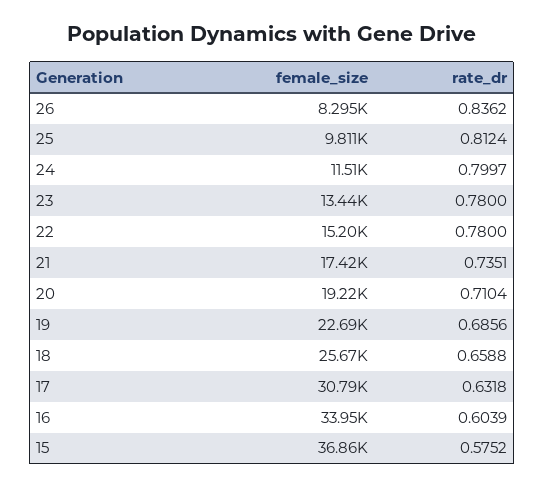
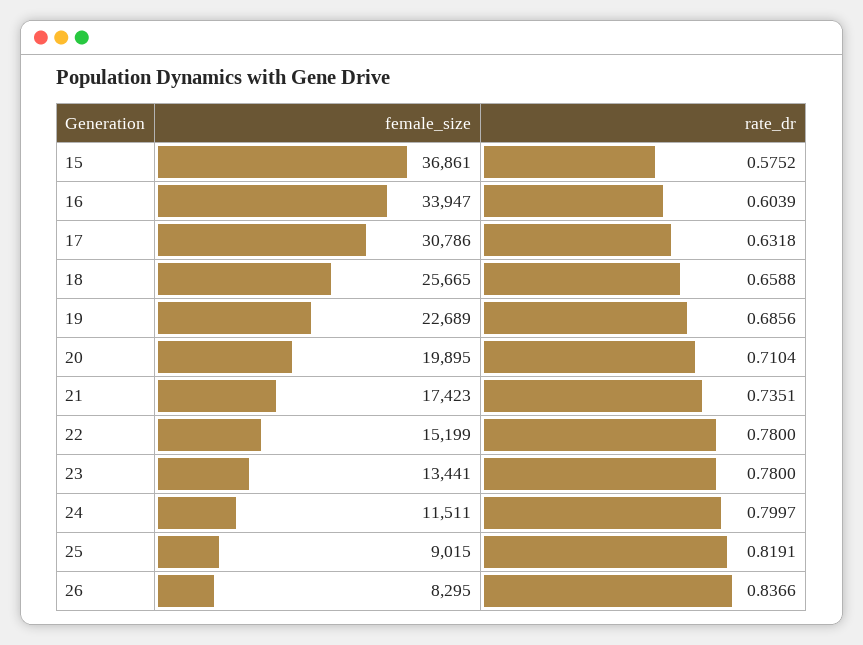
rate_dr, 26: 0.8362 -> 0.8366
female_size, 25: 9811 -> 9015
rate_dr, 25: 0.8124 -> 0.8191
female_size, 20: 19220 -> 19895

